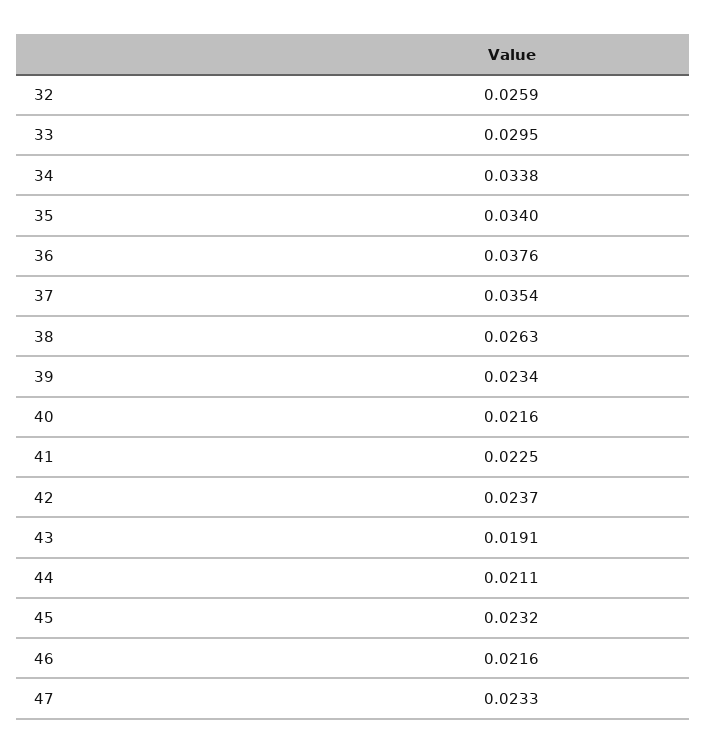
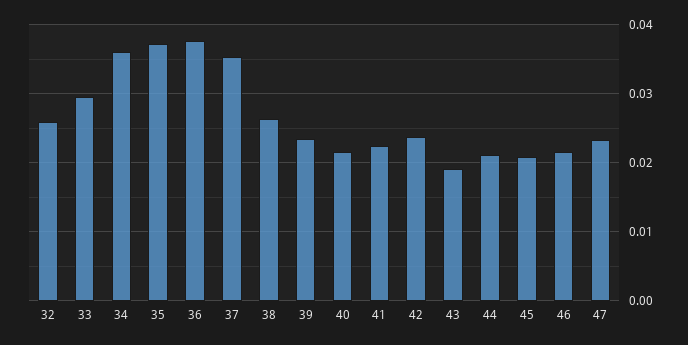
34: 0.0338 -> 0.036
35: 0.034 -> 0.037
45: 0.0232 -> 0.021

